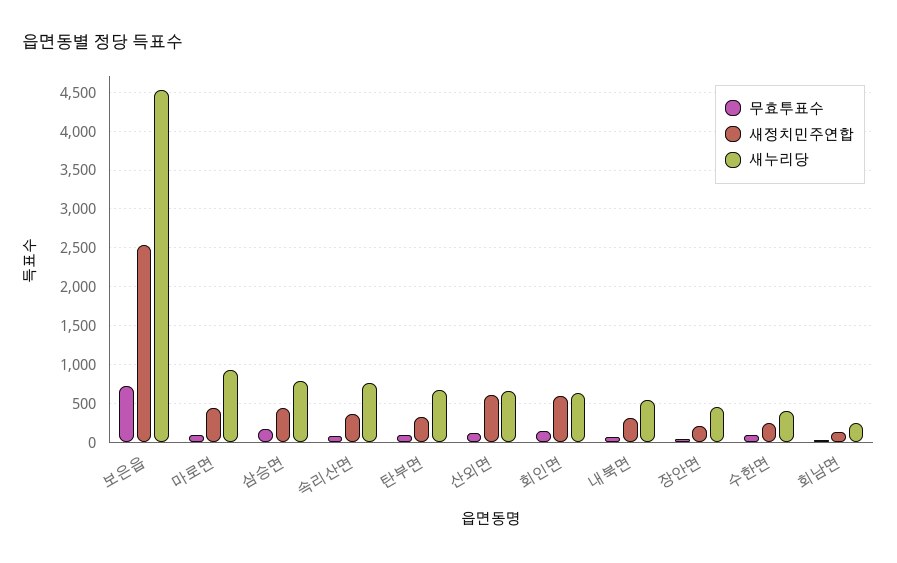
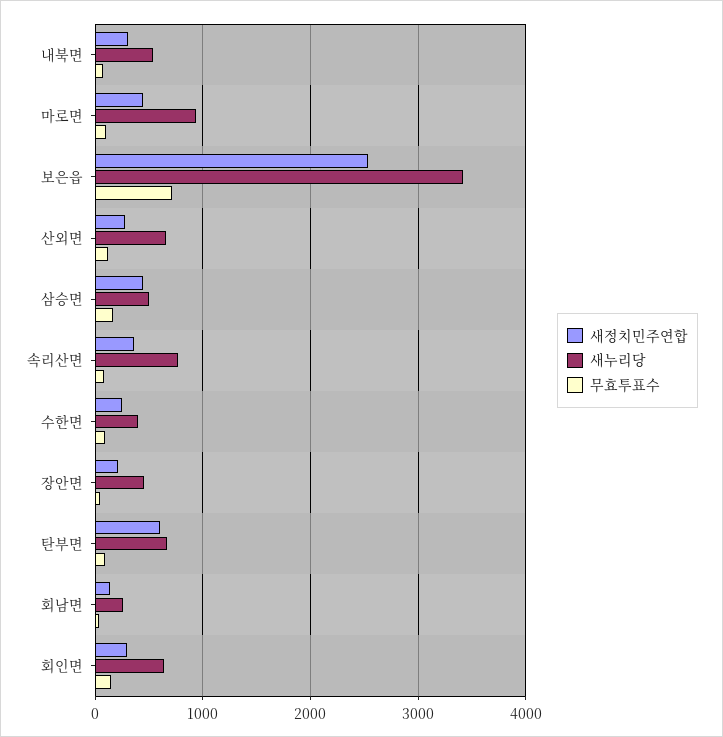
새누리당, 보은읍: 4500 -> 3400
새누리당, 삼승면: 800 -> 500
새정치민주연합, 탄부면: 300 -> 600
새정치민주연합, 산외면: 600 -> 300
새정치민주연합, 회인면: 600 -> 300

